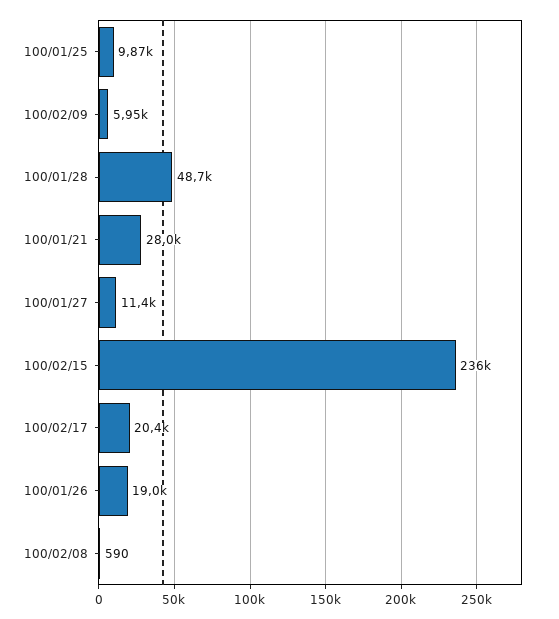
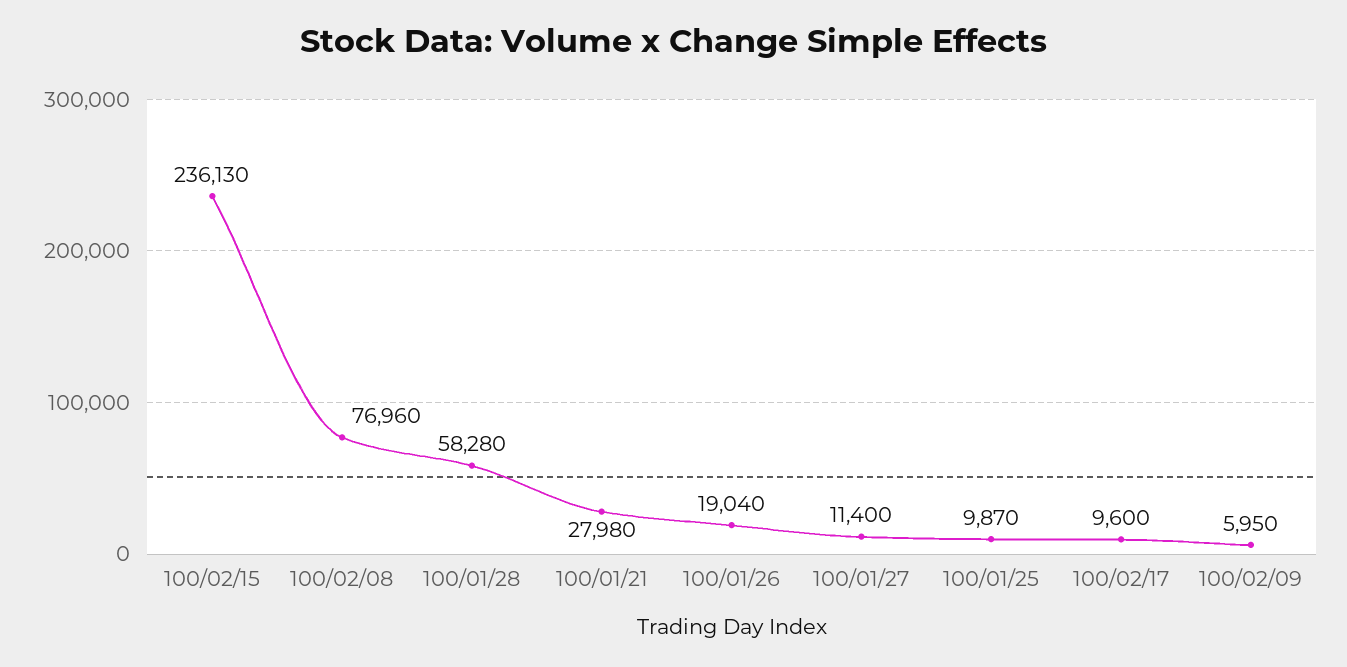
100/01/28: 48700 -> 58280
100/02/17: 20400 -> 9600
100/02/08: 590 -> 76960

